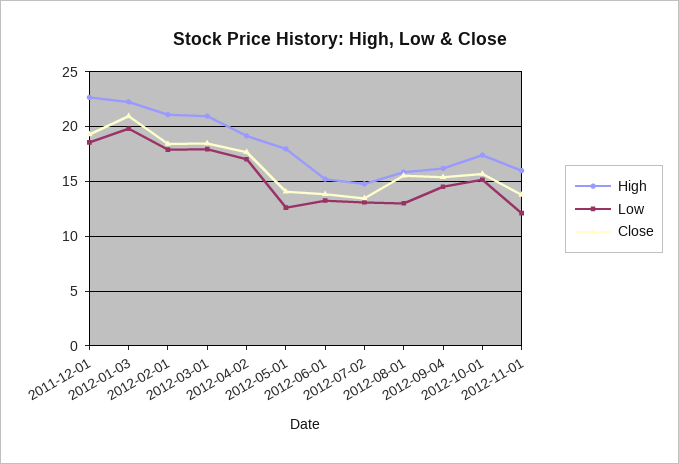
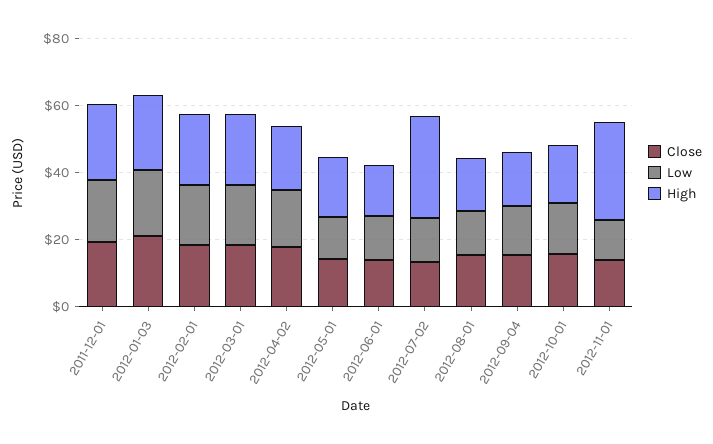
High, 2012-07-02: 15 -> 30
High, 2012-11-01: 16 -> 30

